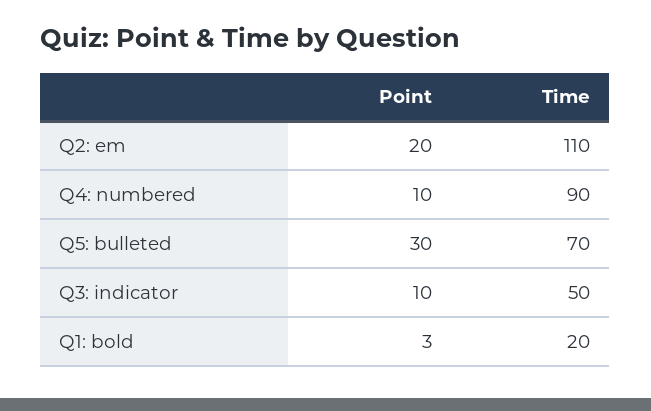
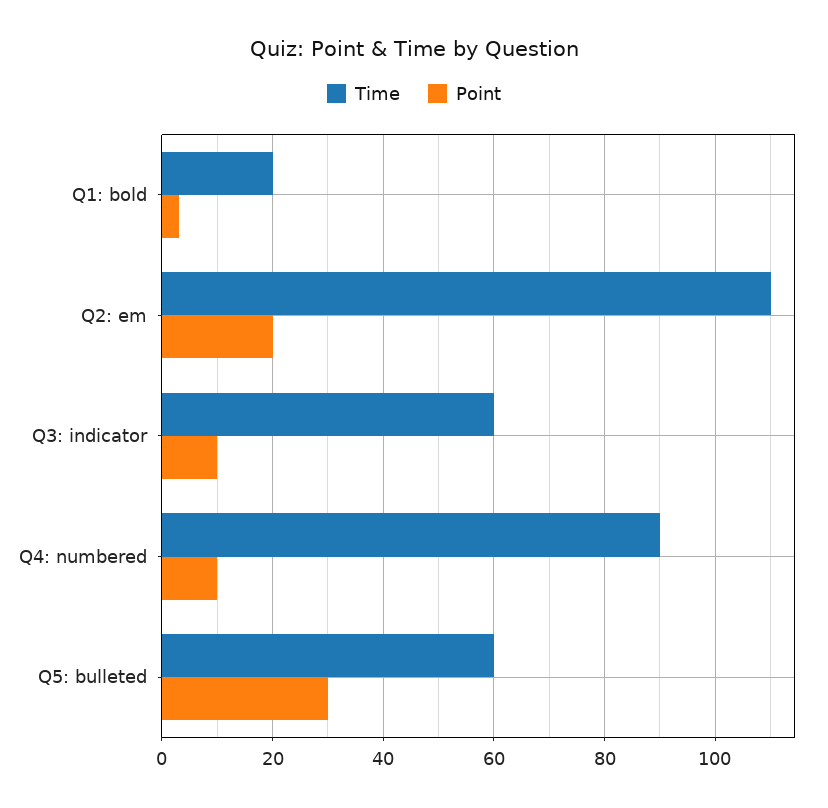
Time, Q5: bulleted: 70 -> 60
Time, Q3: indicator: 50 -> 60

